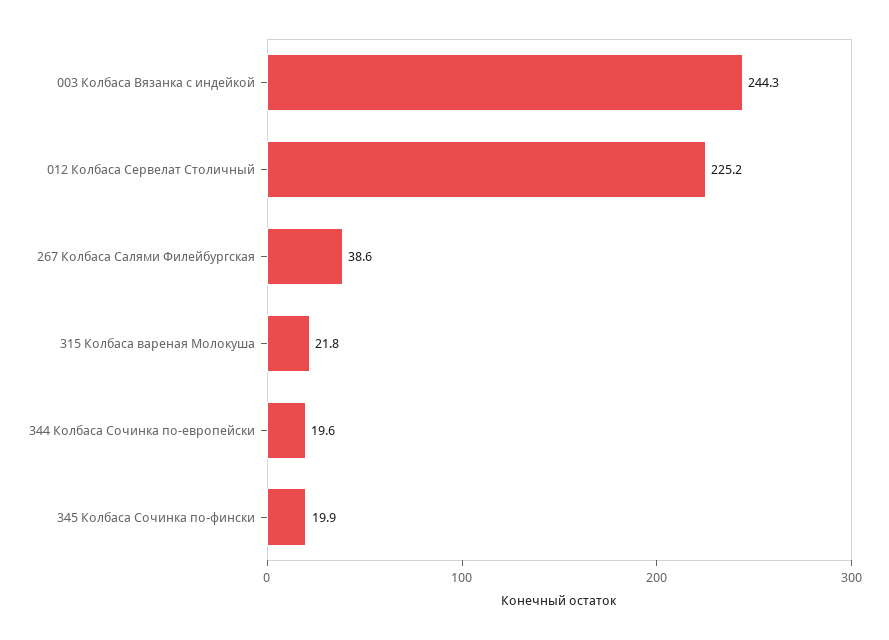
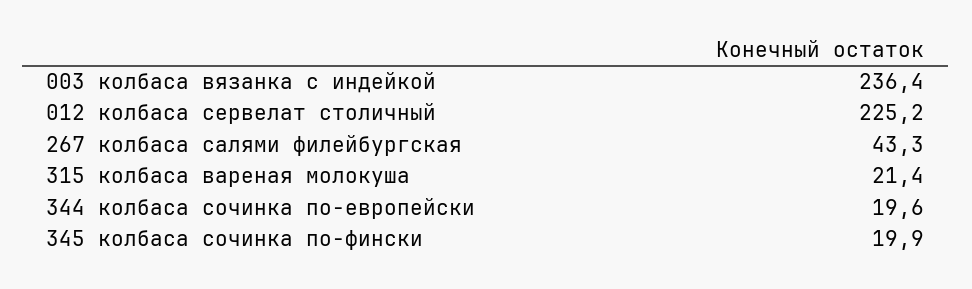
003 Колбаса Вязанка с индейкой: 244.3 -> 236.4
267 Колбаса Салями Филейбургская: 38.6 -> 43.3
315 Колбаса вареная Молокуша: 21.8 -> 21.4

